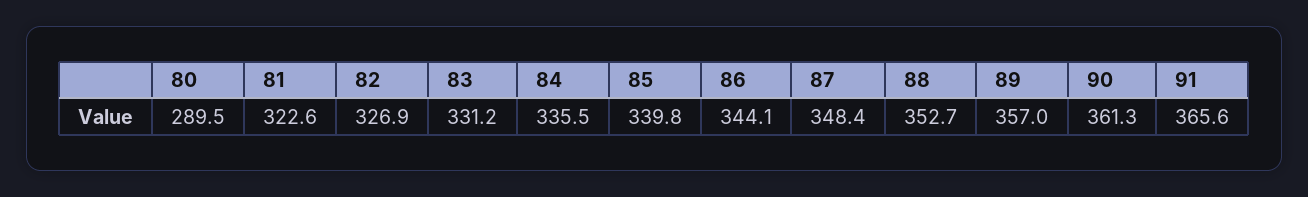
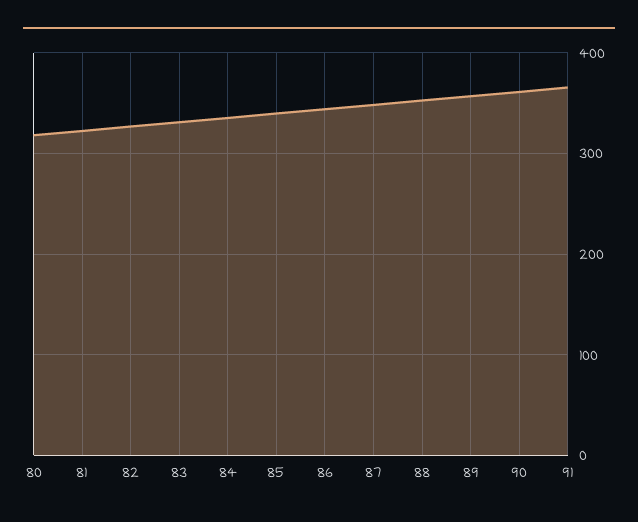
80: 289.5 -> 320

